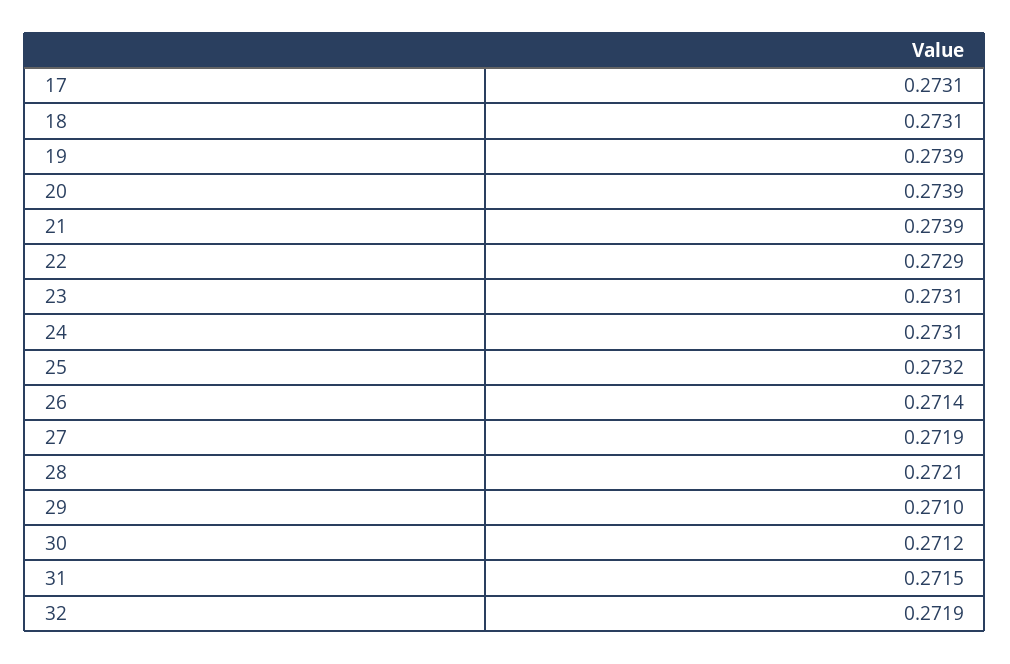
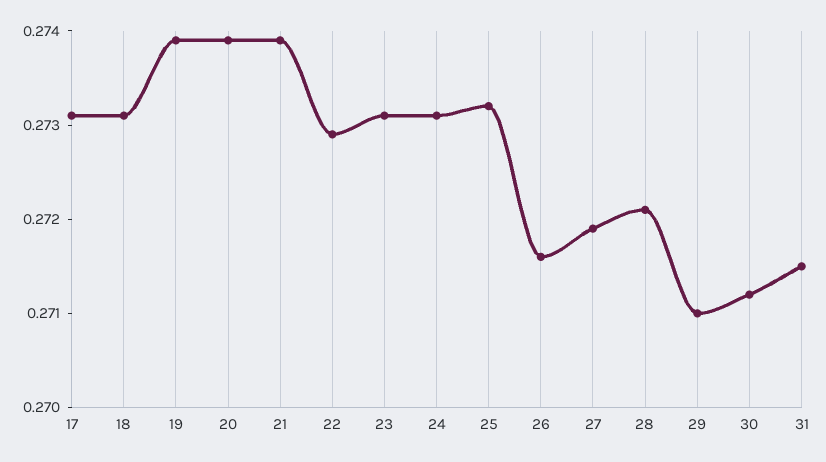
26: 0.2714 -> 0.2716
32: 0.2719 -> none

